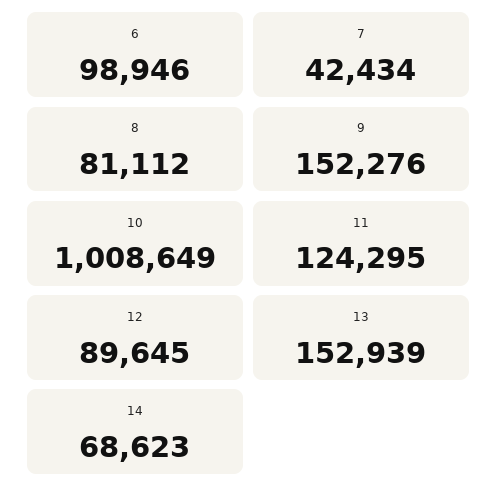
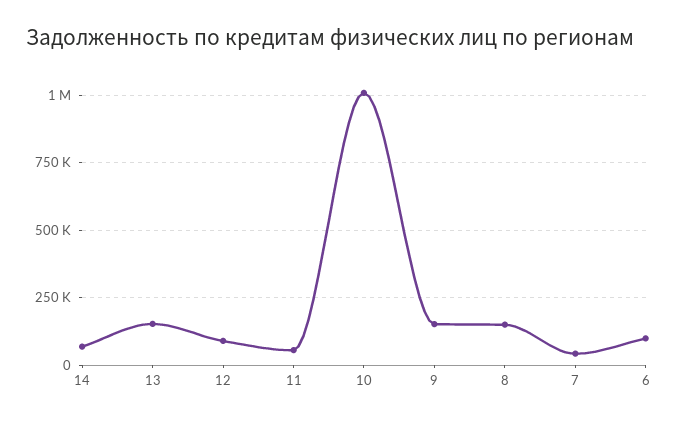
8: 81112 -> 150000
11: 124295 -> 50000

